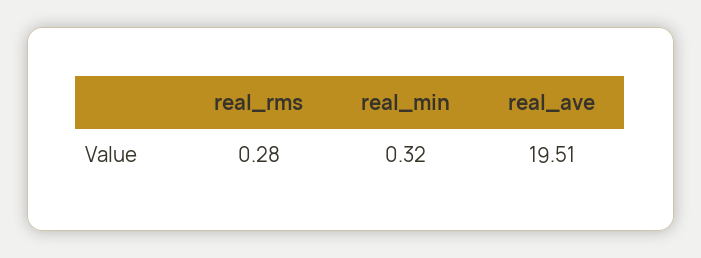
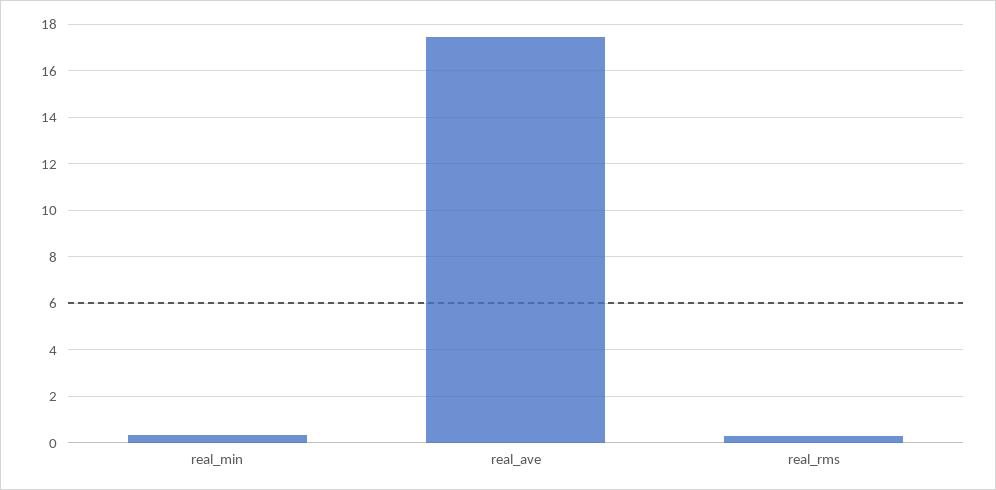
real_ave: 19.51 -> 17.5

